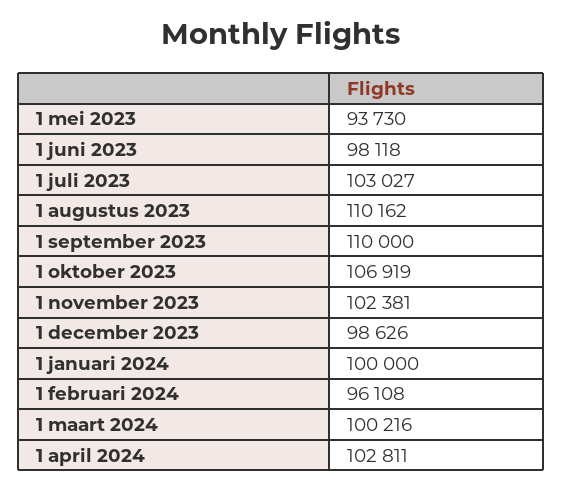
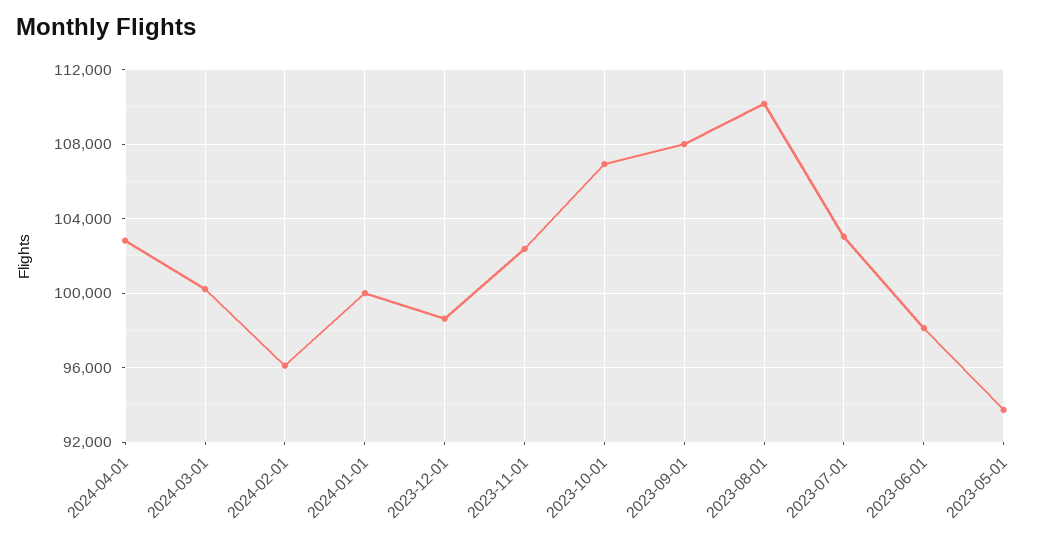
1 september 2023: 110000 -> 108000

